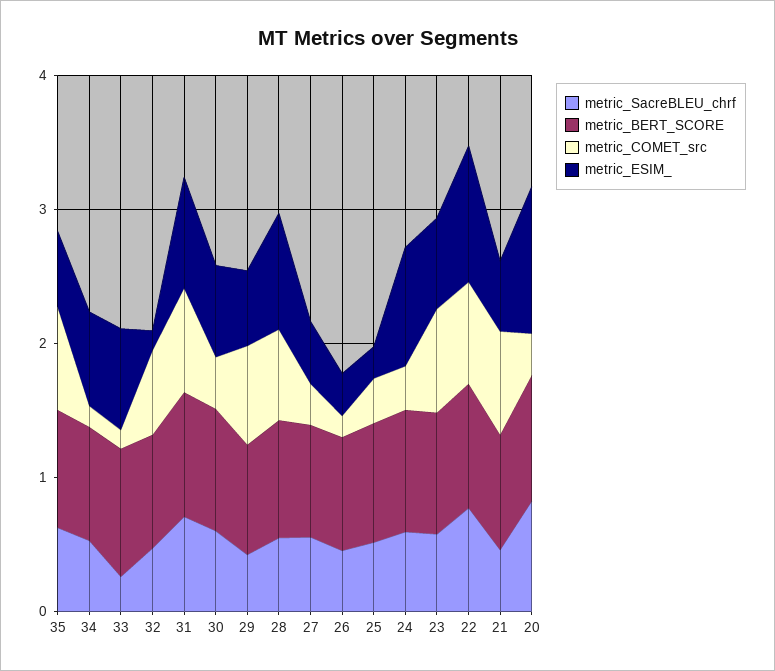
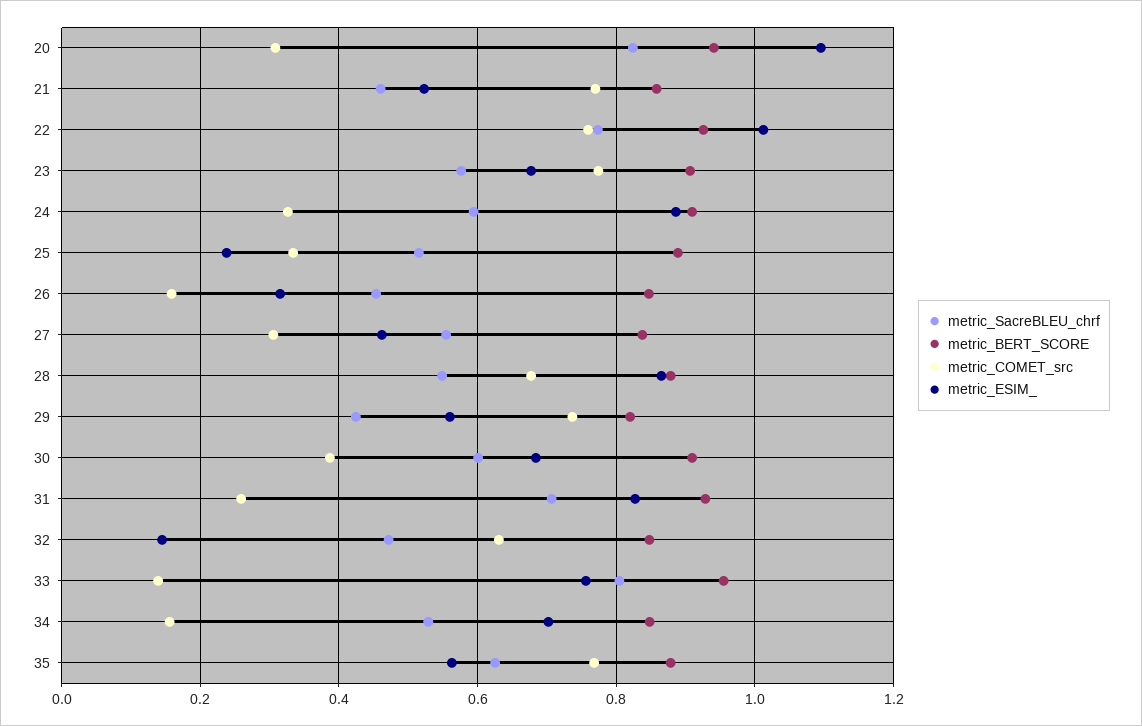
metric_SacreBLEU_chrf, 33: 0.2 -> 0.8
metric_COMET_src, 31: 0.8 -> 0.26

